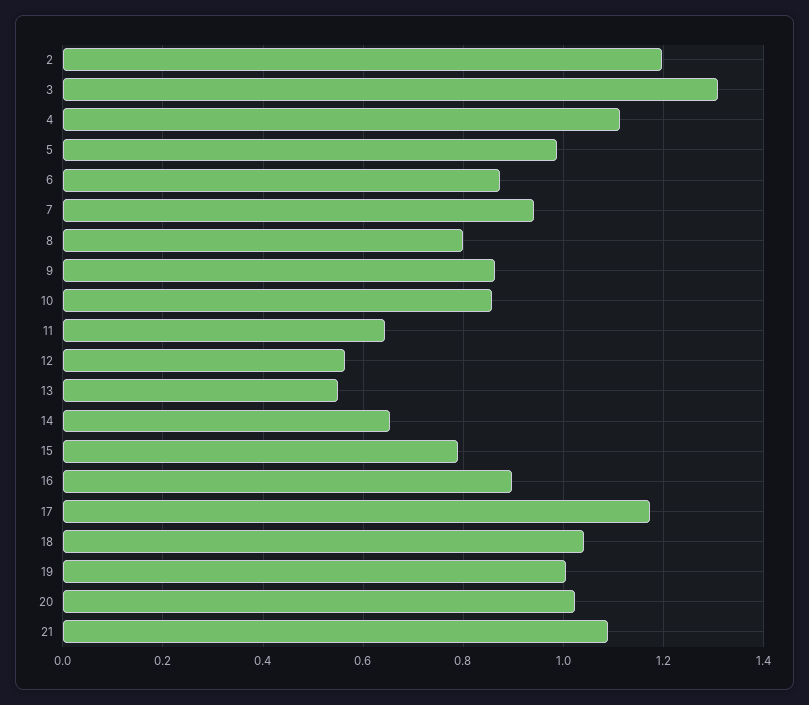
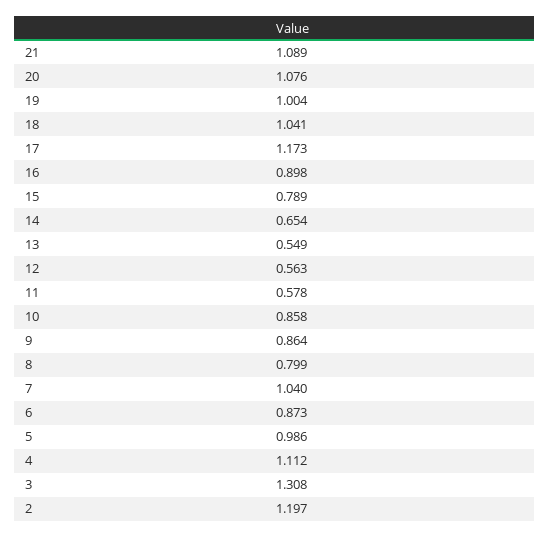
7: 0.94 -> 1.04
11: 0.64 -> 0.578
20: 1.02 -> 1.076

